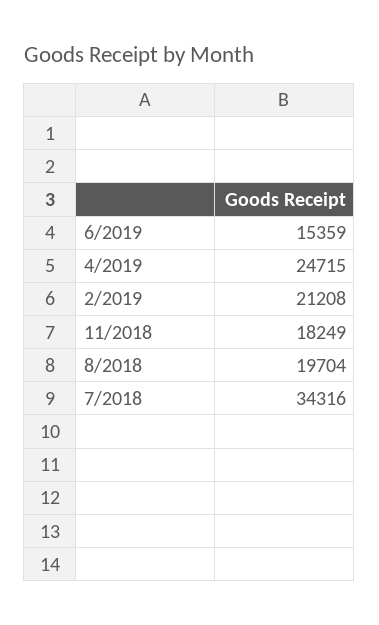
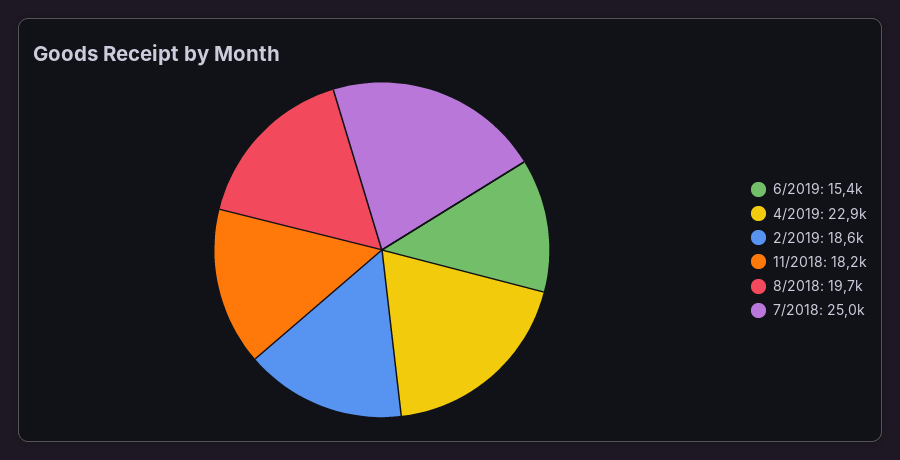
4/2019: 24715 -> 22900
2/2019: 21208 -> 18600
7/2018: 34316 -> 25000

